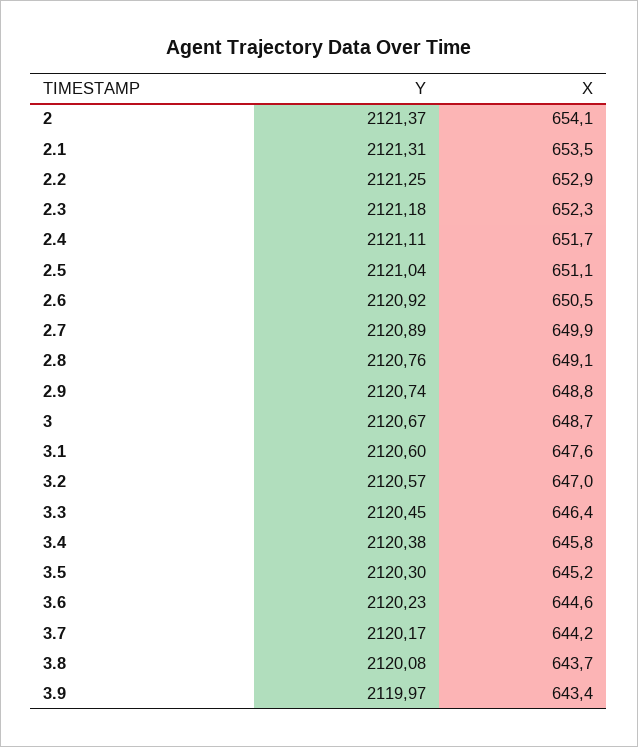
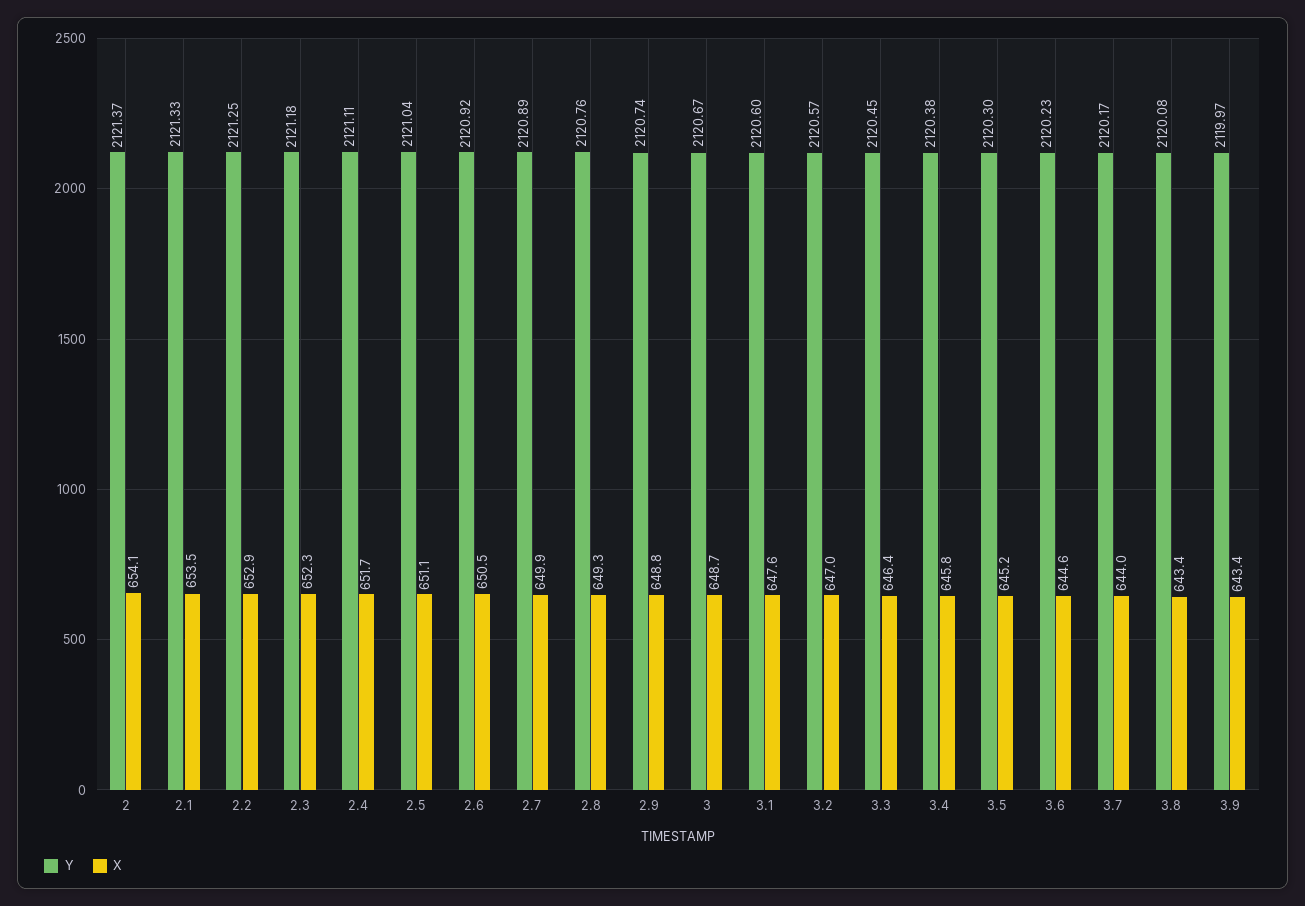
Y, 2.1: 2121.31 -> 2121.33
X, 2.8: 649.1 -> 649.3
X, 3.7: 644.2 -> 644
X, 3.8: 643.7 -> 643.4

